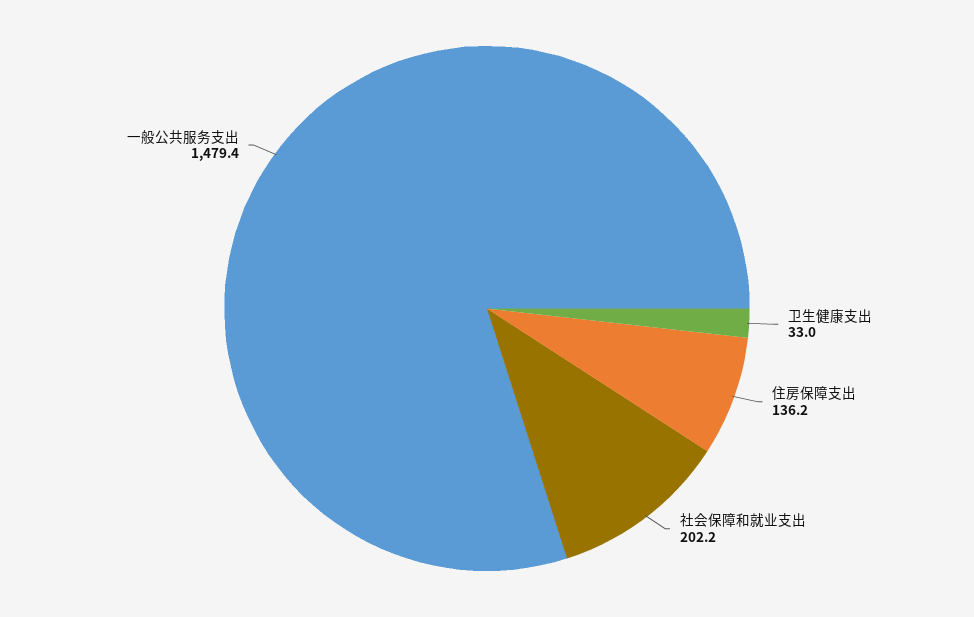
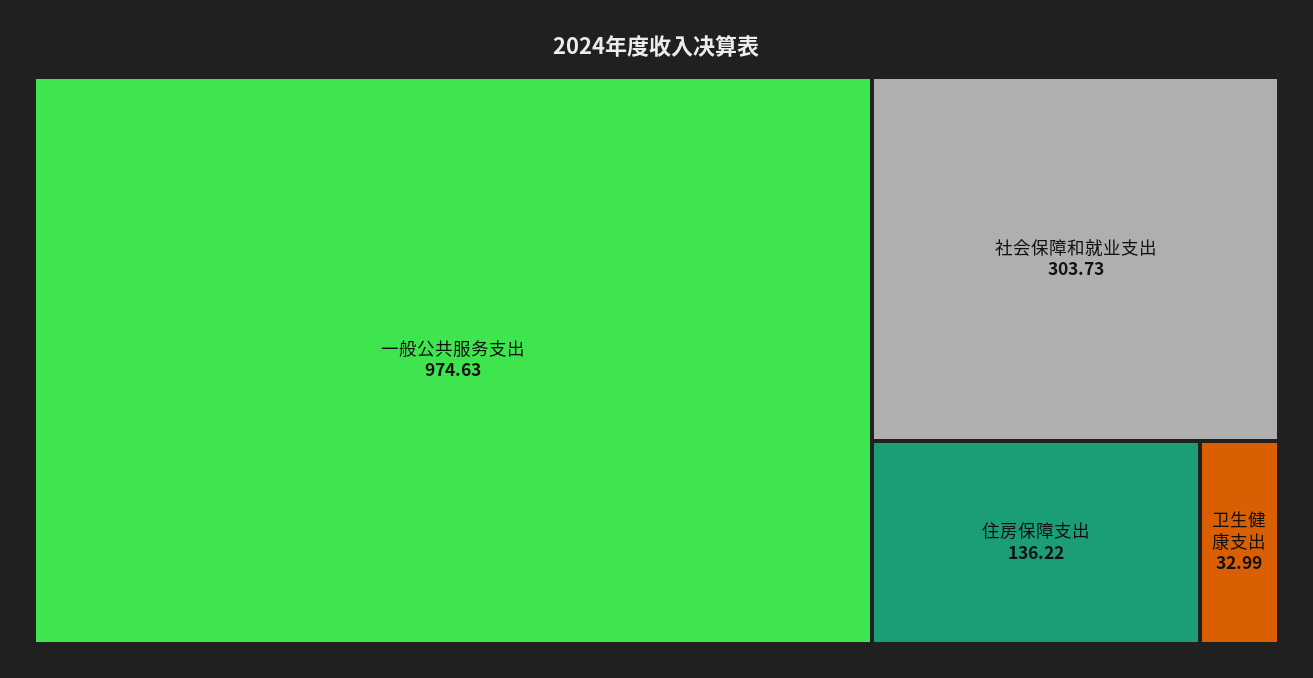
社会保障和就业支出: 202.2 -> 303.73
一般公共服务支出: 1479.4 -> 974.63

